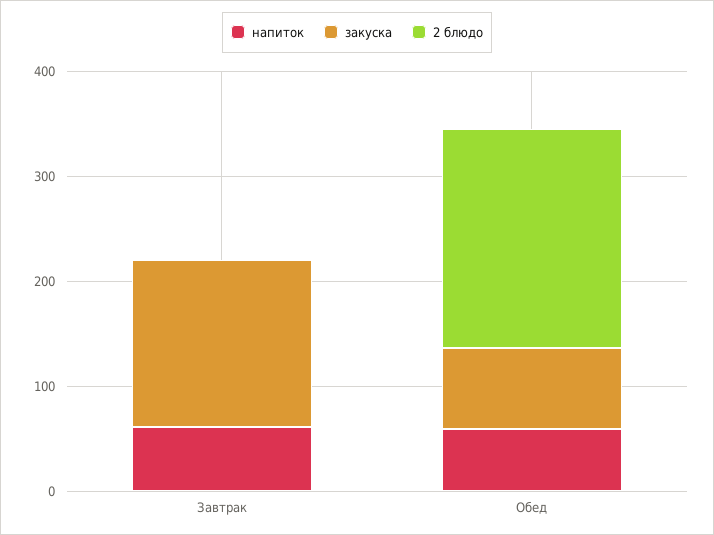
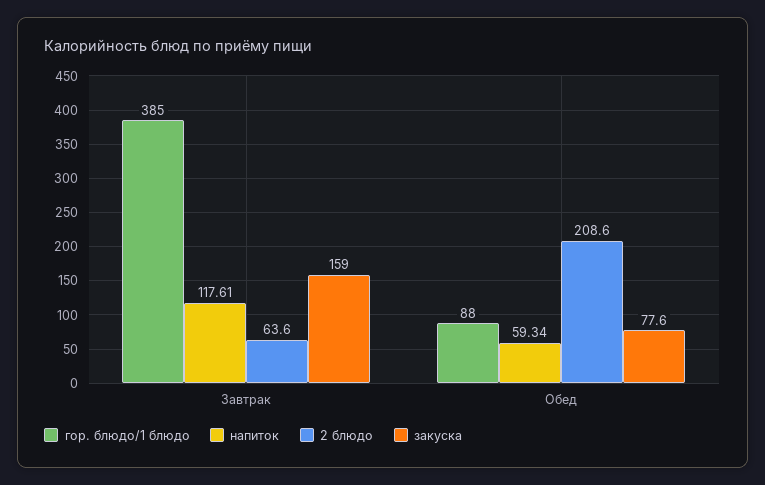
напиток, Завтрак: 60 -> 117.61
2 блюдо, Завтрак: 0 -> 63.6
гор. блюдо/1 блюдо, Завтрак: none -> 385
гор. блюдо/1 блюдо, Обед: none -> 88

